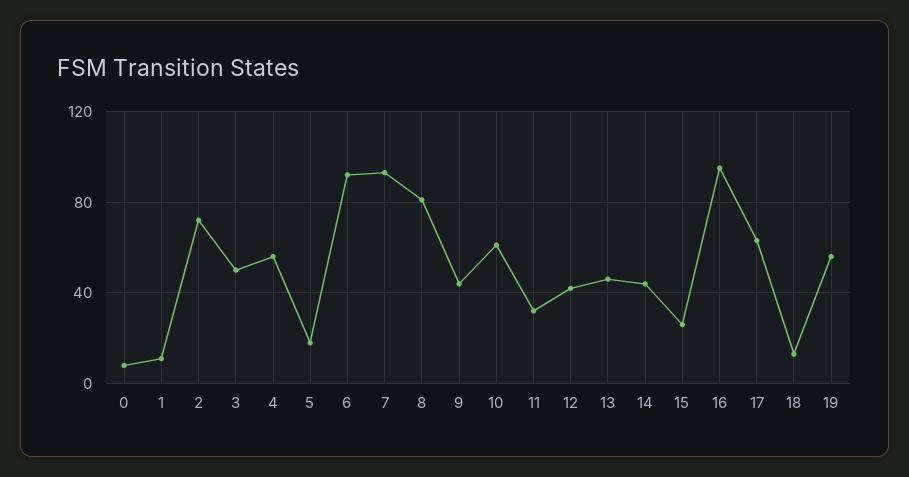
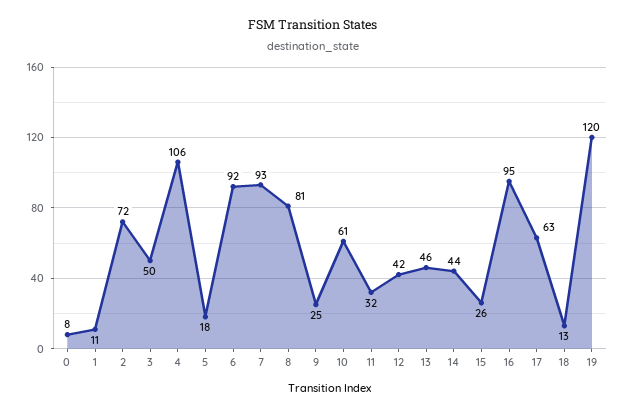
4: 55 -> 106
9: 45 -> 25
19: 55 -> 120

